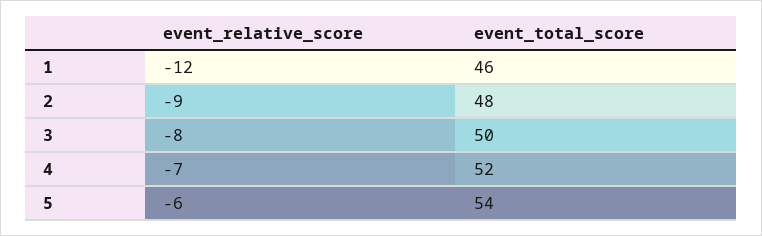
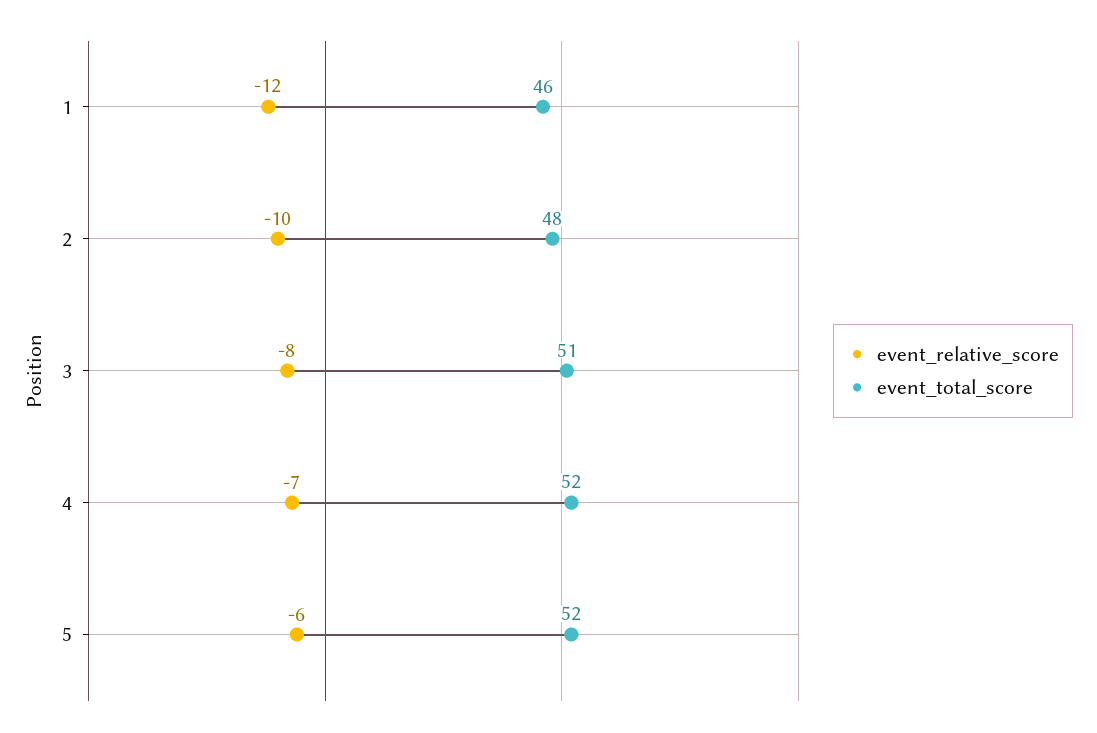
event_relative_score, 2: -9 -> -10
event_total_score, 3: 50 -> 51
event_total_score, 5: 54 -> 52

